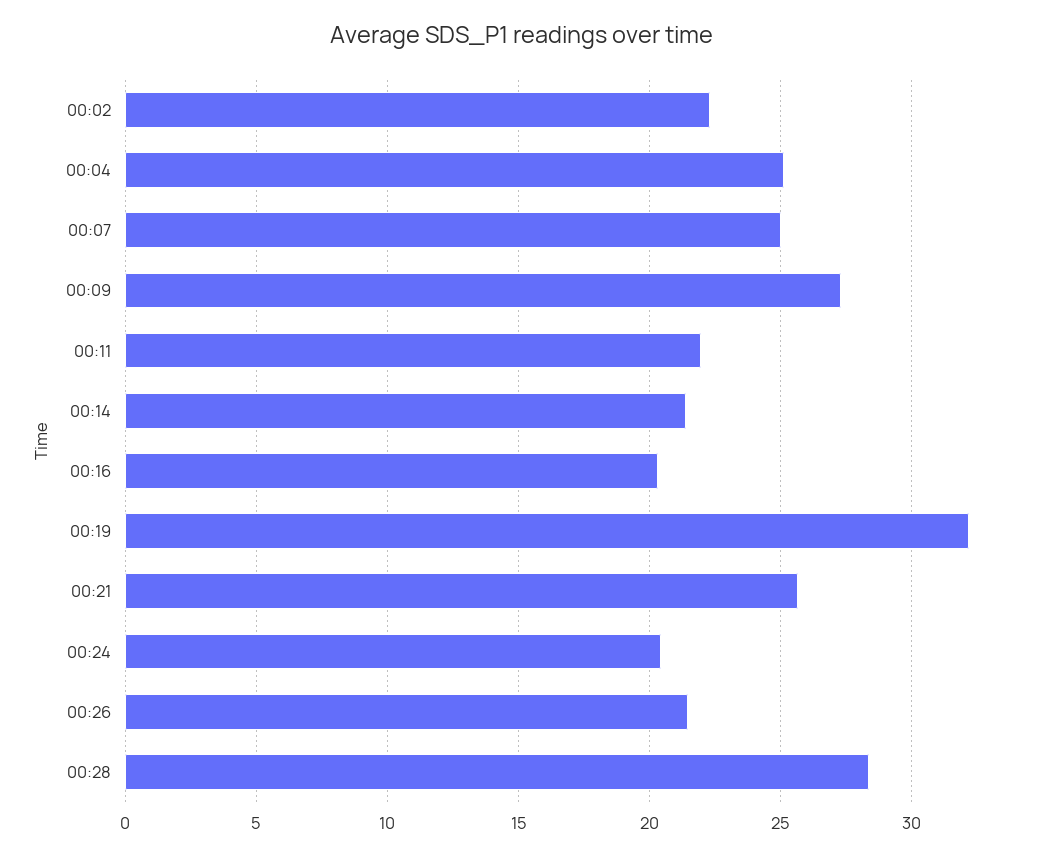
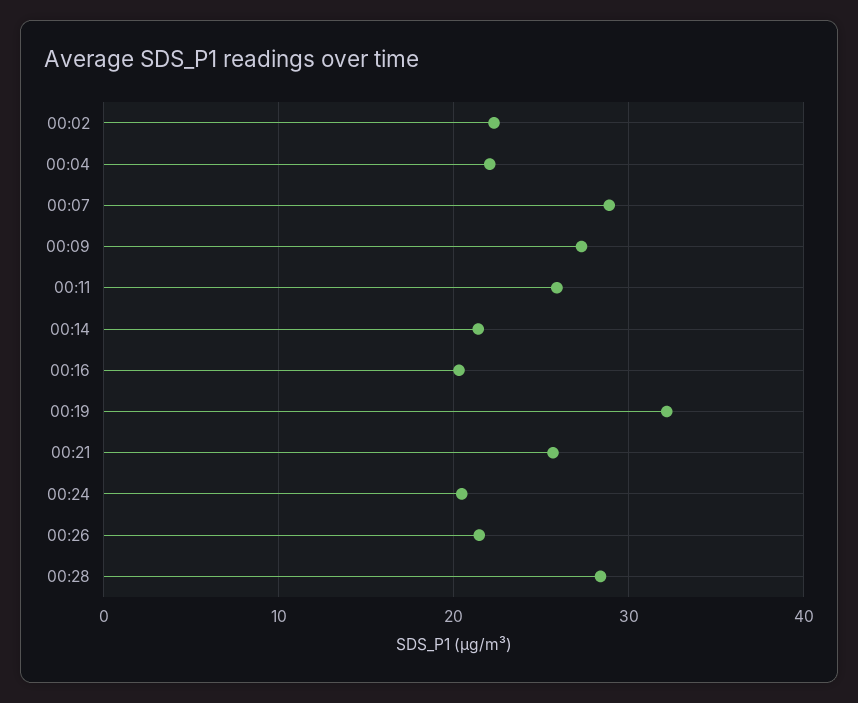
00:04: 25 -> 22
00:07: 25 -> 29
00:11: 22 -> 26

